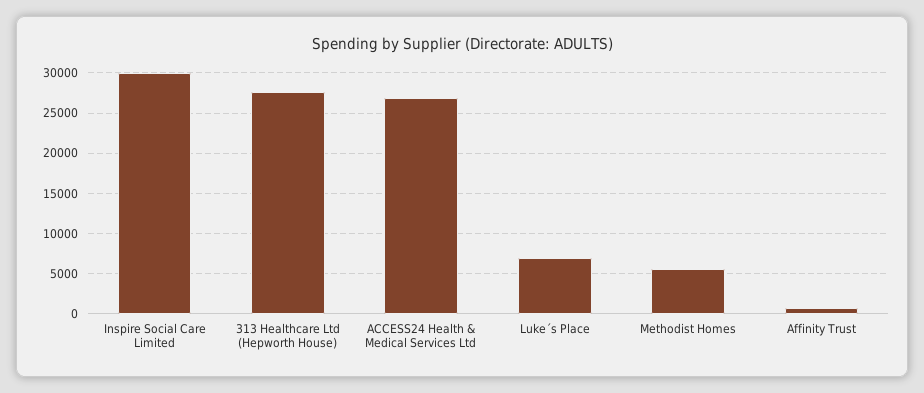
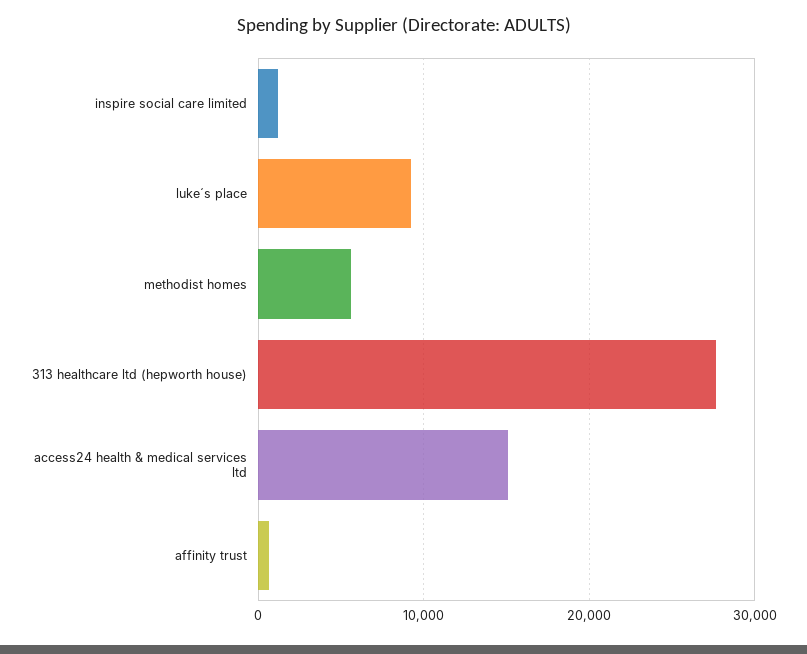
Inspire Social Care Limited: 30000 -> 1000
ACCESS24 Health & Medical Services Ltd: 27000 -> 15000
Luke´s Place: 7000 -> 9000

